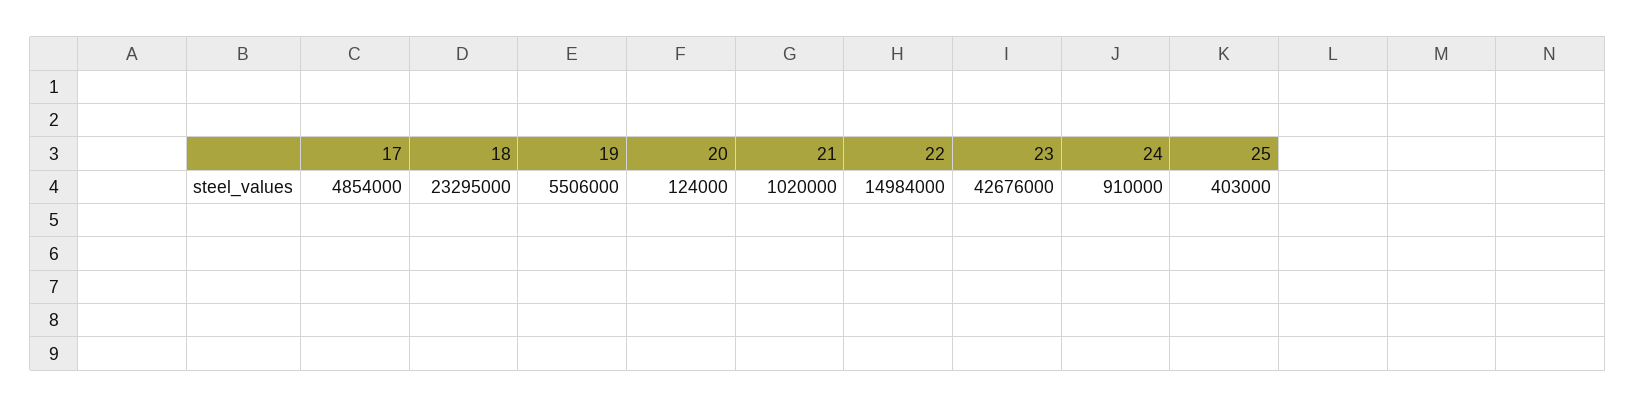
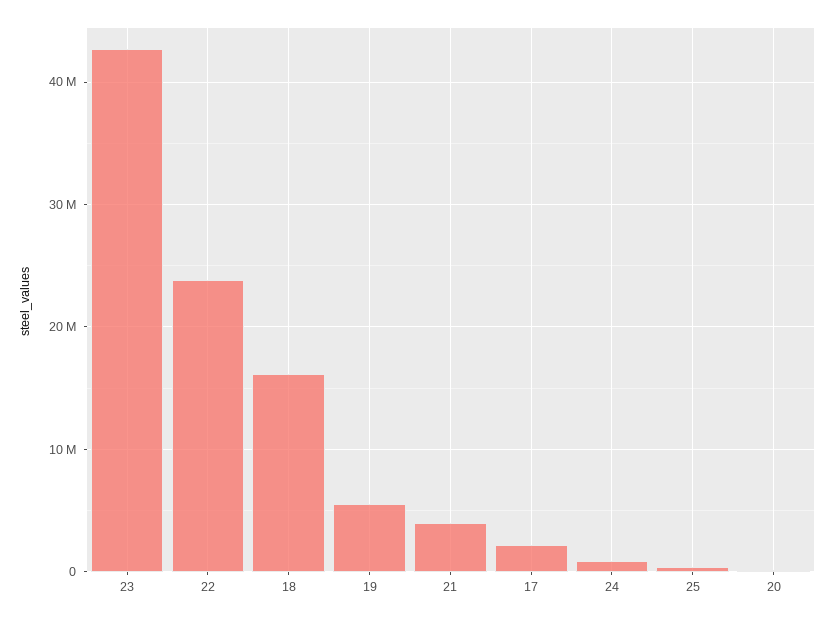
17: 4854000 -> 2000000
18: 23295000 -> 16000000
21: 1020000 -> 4000000
22: 14984000 -> 24000000

